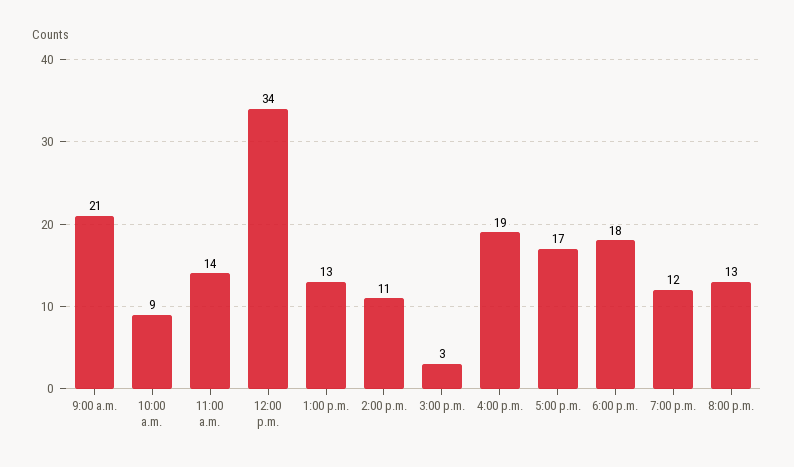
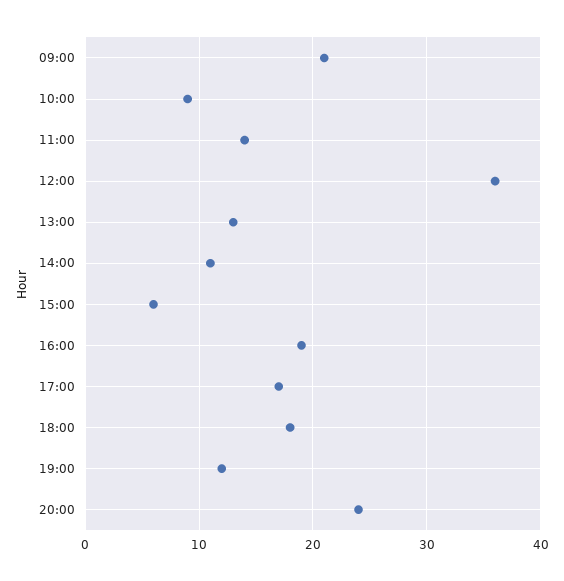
12:00 p.m.: 34 -> 36
3:00 p.m.: 3 -> 6
8:00 p.m.: 13 -> 24

